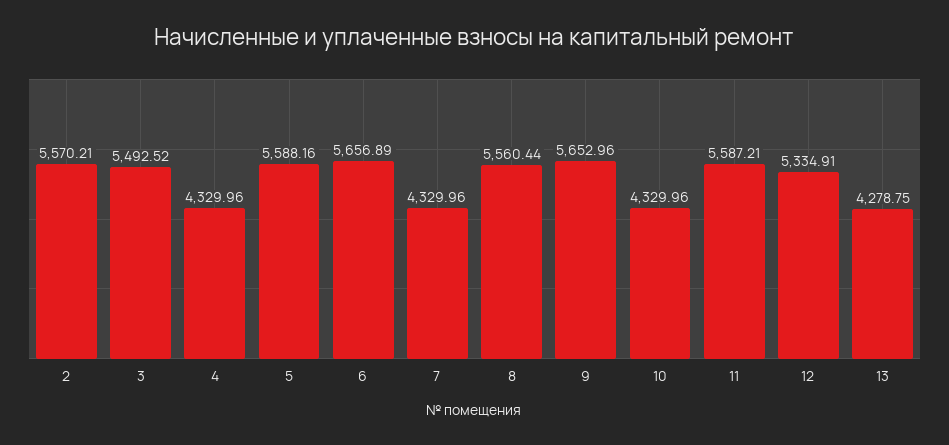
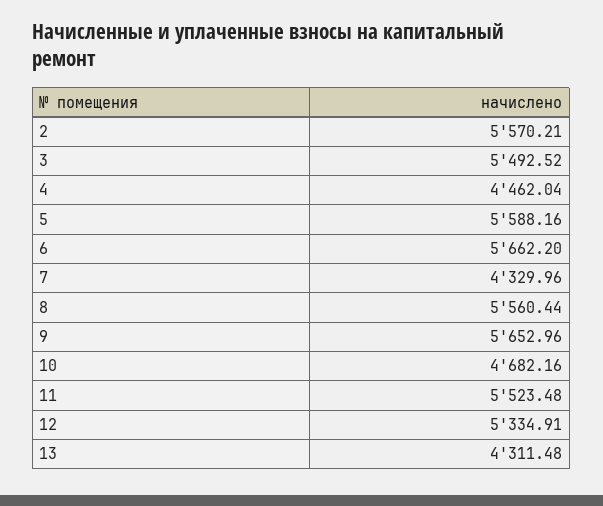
4: 4329.96 -> 4462.04
6: 5656.89 -> 5662.2
10: 4329.96 -> 4682.16
11: 5587.21 -> 5523.48
13: 4278.75 -> 4311.48

